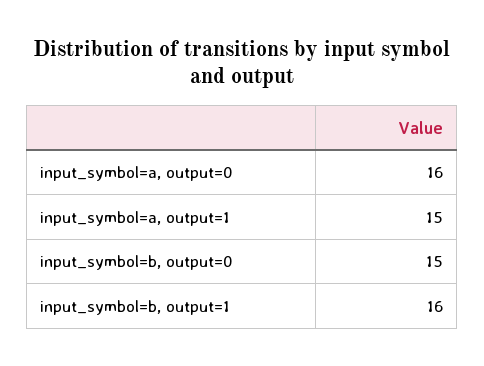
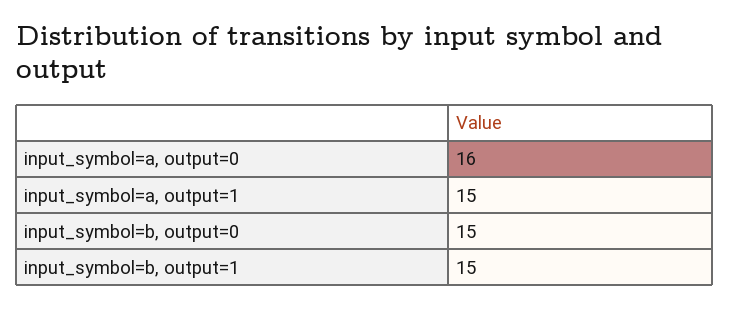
input_symbol=b, output=1: 16 -> 15

